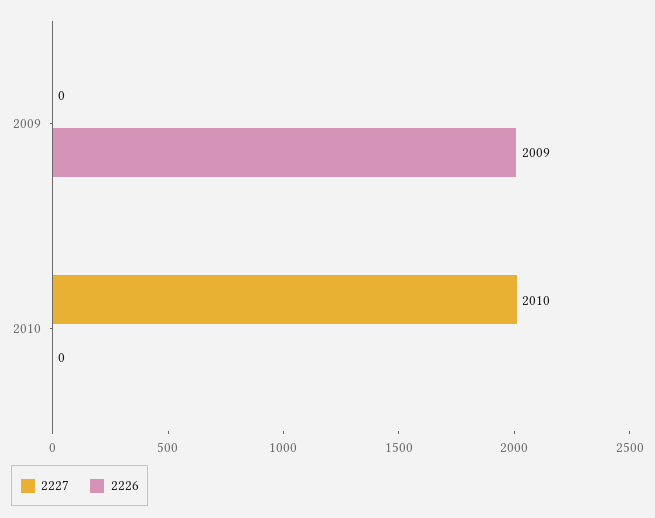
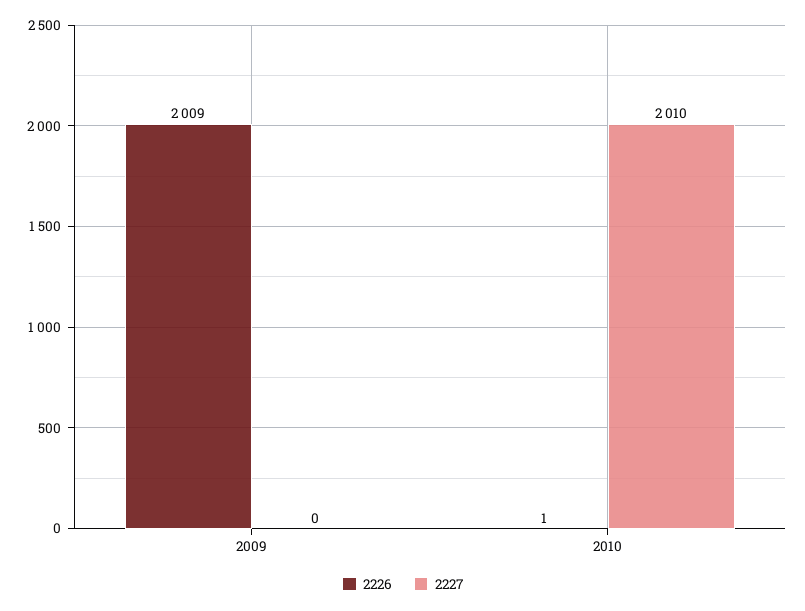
2226, 2010: 0 -> 1

